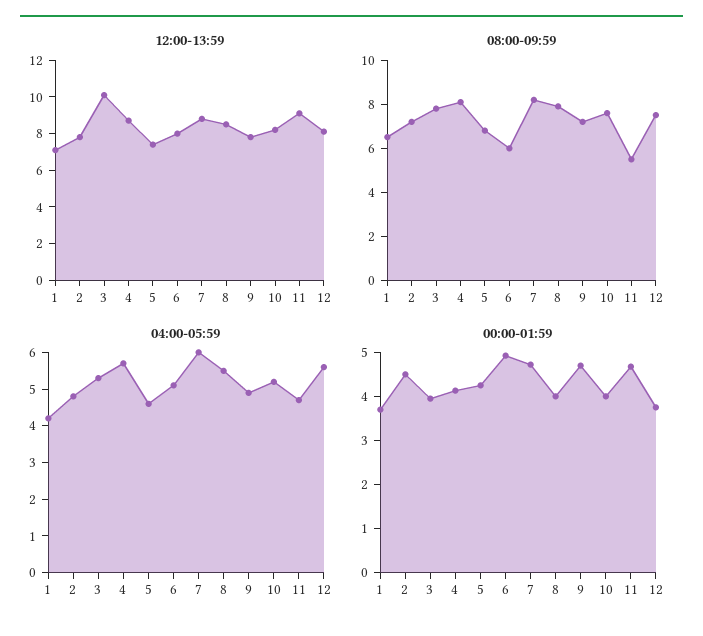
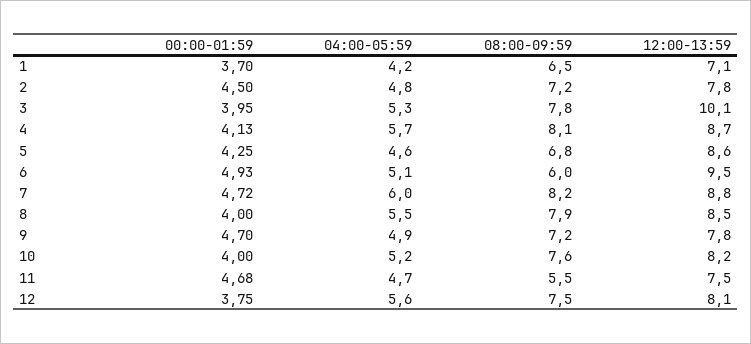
12:00-13:59, 5: 7.5 -> 8.6
12:00-13:59, 6: 8 -> 9.5
12:00-13:59, 11: 9 -> 7.5

